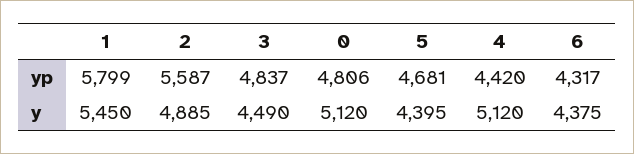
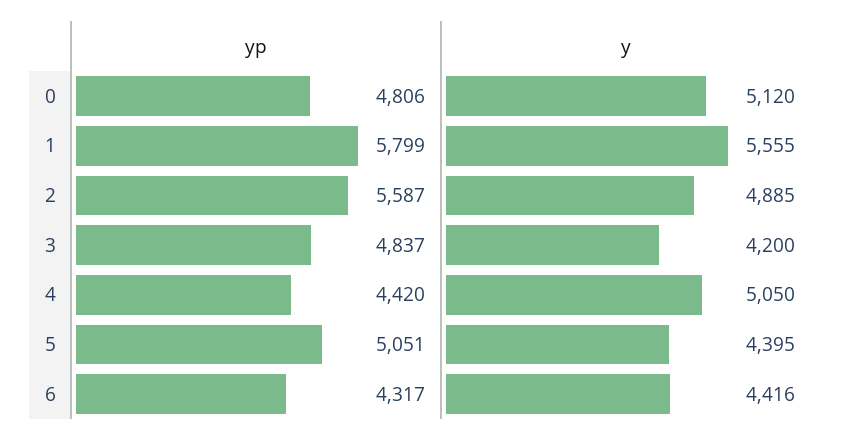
5, yp: 4681 -> 5051
1, y: 5450 -> 5555
3, y: 4490 -> 4200
4, y: 5120 -> 5050
6, y: 4375 -> 4416

